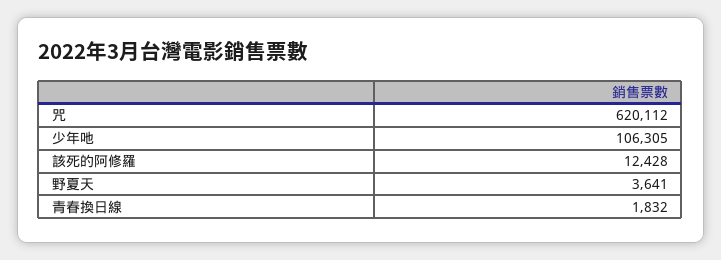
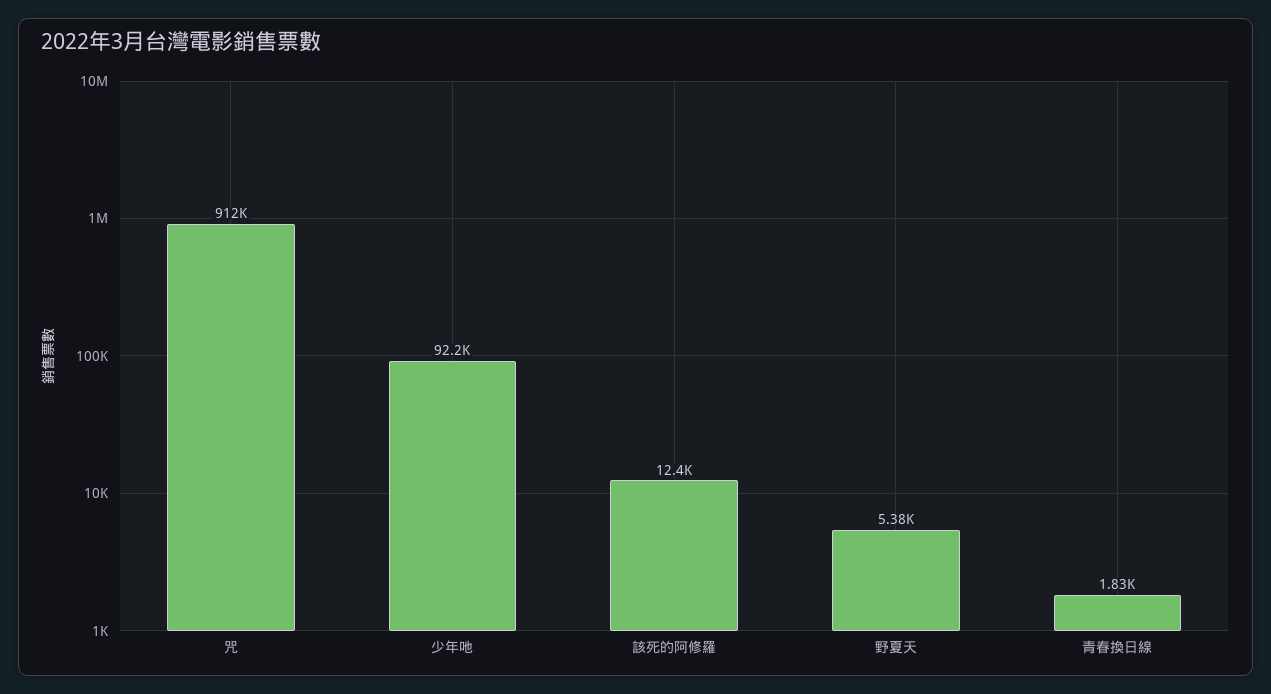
咒: 620112 -> 912000
少年吔: 106305 -> 92200
野夏天: 3641 -> 5380

